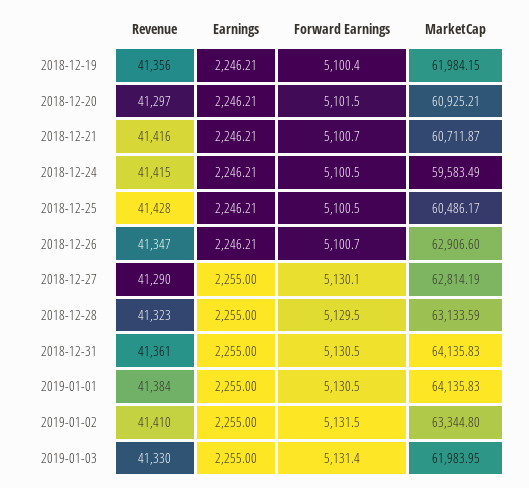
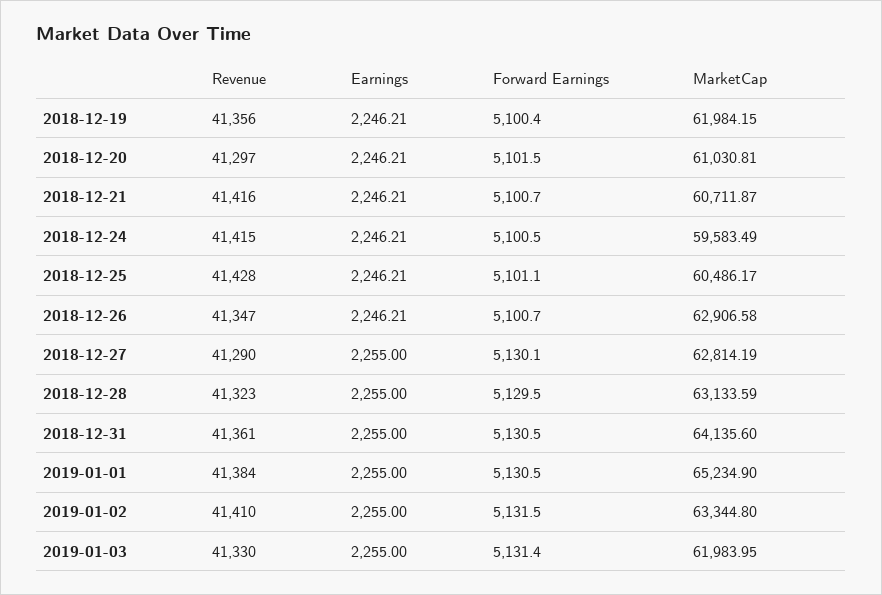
MarketCap, 2018-12-20: 60925.21 -> 61030.81
Forward Earnings, 2018-12-25: 5100.5 -> 5101.1
MarketCap, 2018-12-26: 62906.6 -> 62906.58
MarketCap, 2018-12-31: 64135.83 -> 64135.6
MarketCap, 2019-01-01: 64135.83 -> 65234.9

